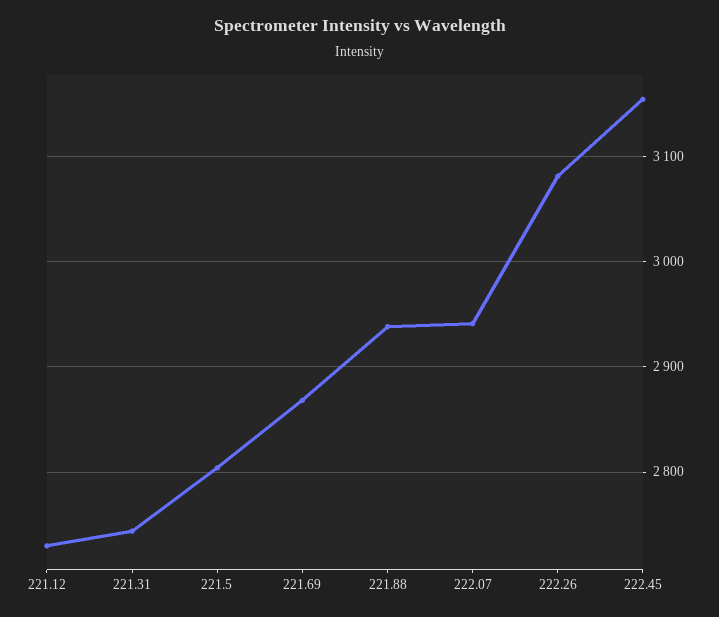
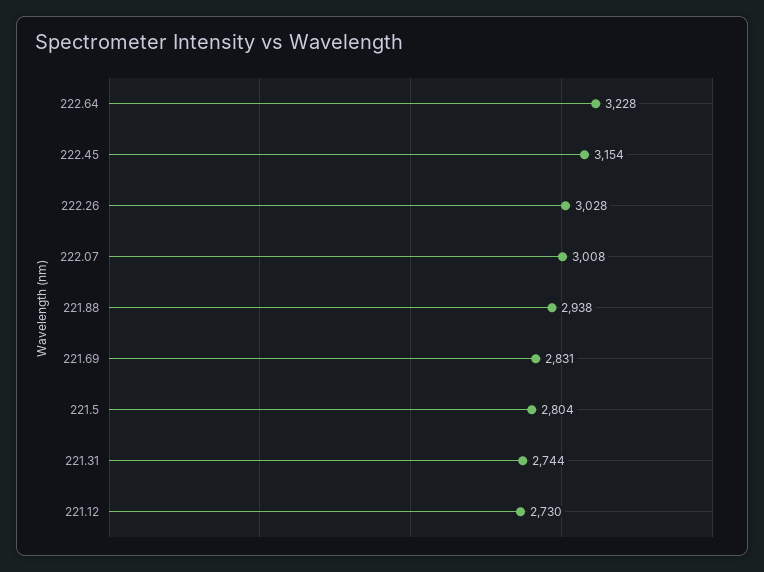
221.69: 2870 -> 2831
222.07: 2940 -> 3008
222.26: 3080 -> 3028
222.64: none -> 3228

